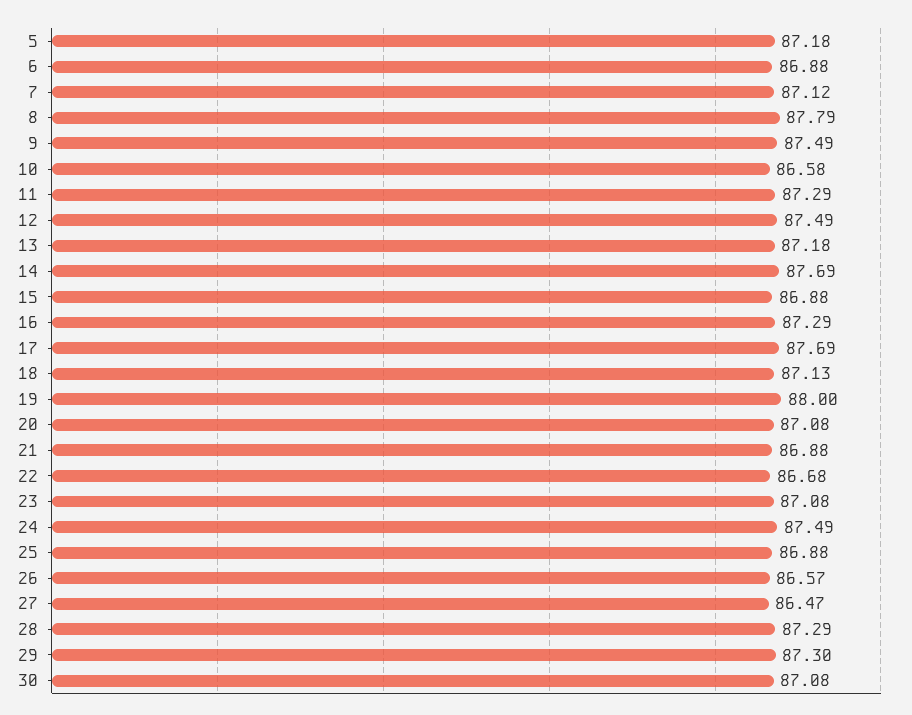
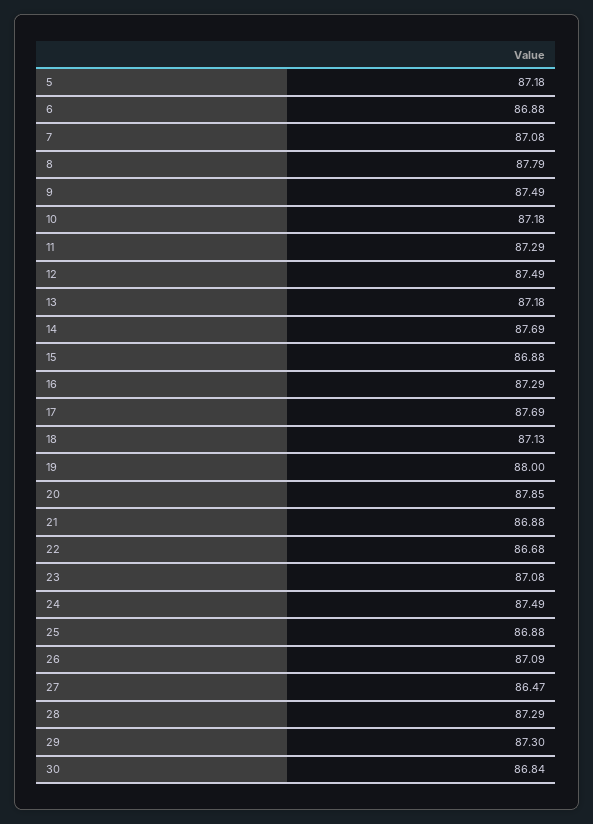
7: 87.12 -> 87.08
10: 86.58 -> 87.18
20: 87.08 -> 87.85
26: 86.57 -> 87.09
30: 87.08 -> 86.84

